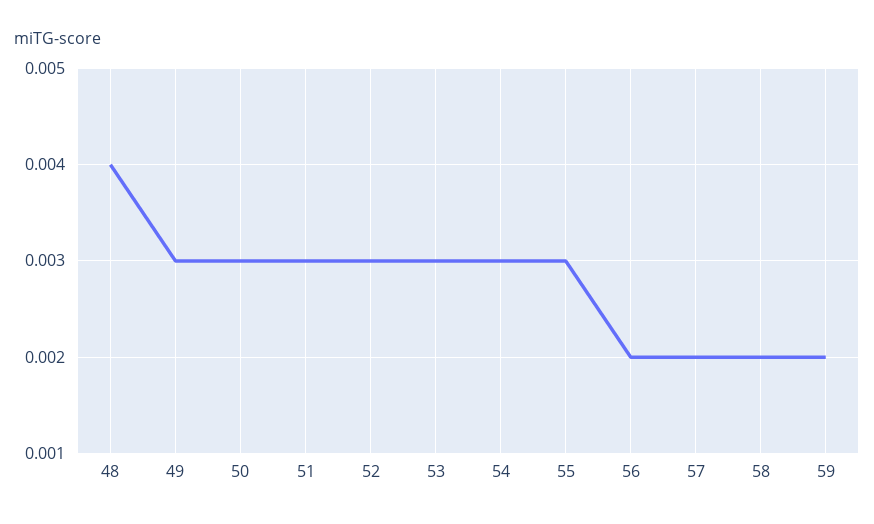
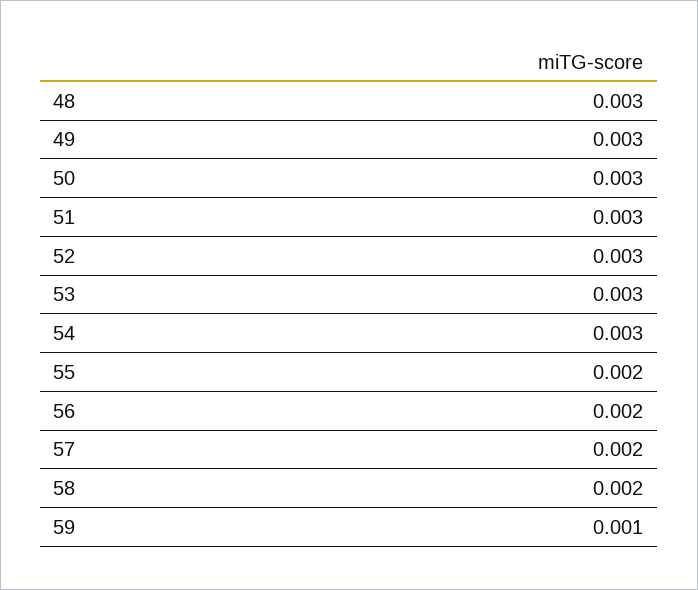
48: 0.004 -> 0.003
55: 0.003 -> 0.002
59: 0.002 -> 0.001

